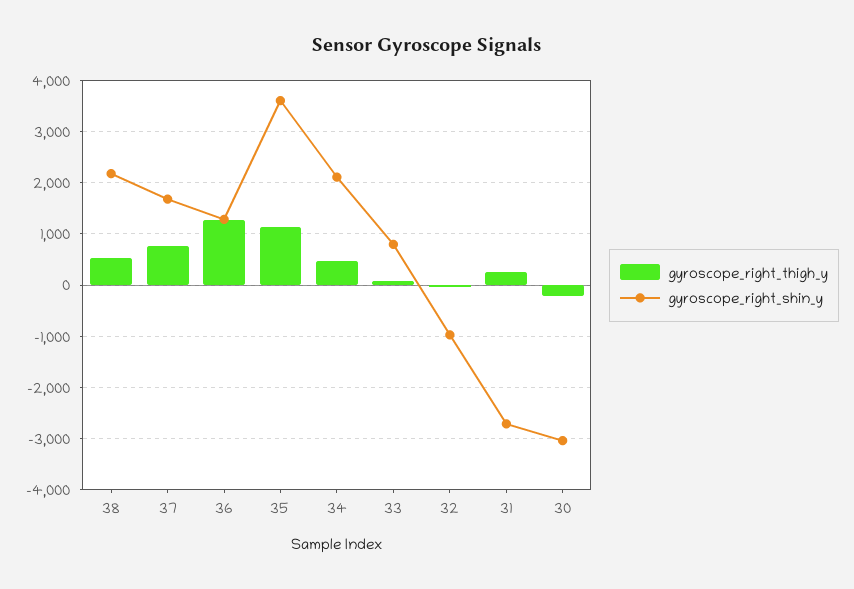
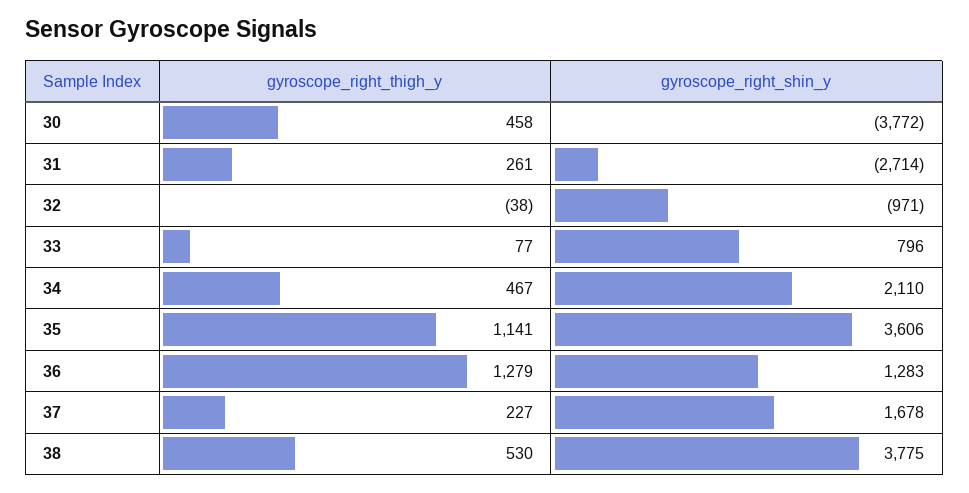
gyroscope_right_shin_y, 38: 2200 -> 3775
gyroscope_right_thigh_y, 37: 800 -> 227
gyroscope_right_thigh_y, 30: -200 -> 458
gyroscope_right_shin_y, 30: -3000 -> -3772

